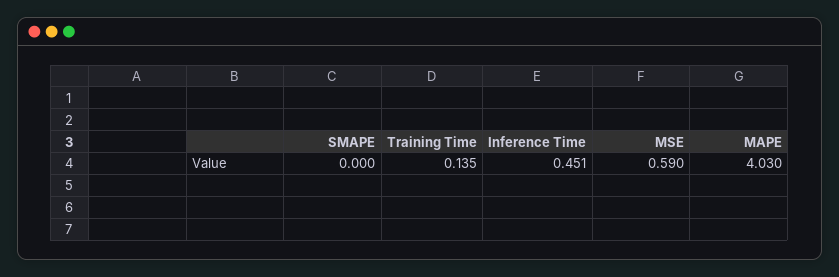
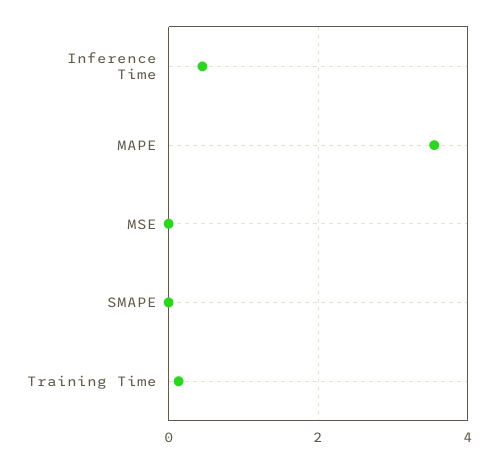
MSE: 0.59 -> 0
MAPE: 4.03 -> 3.6

